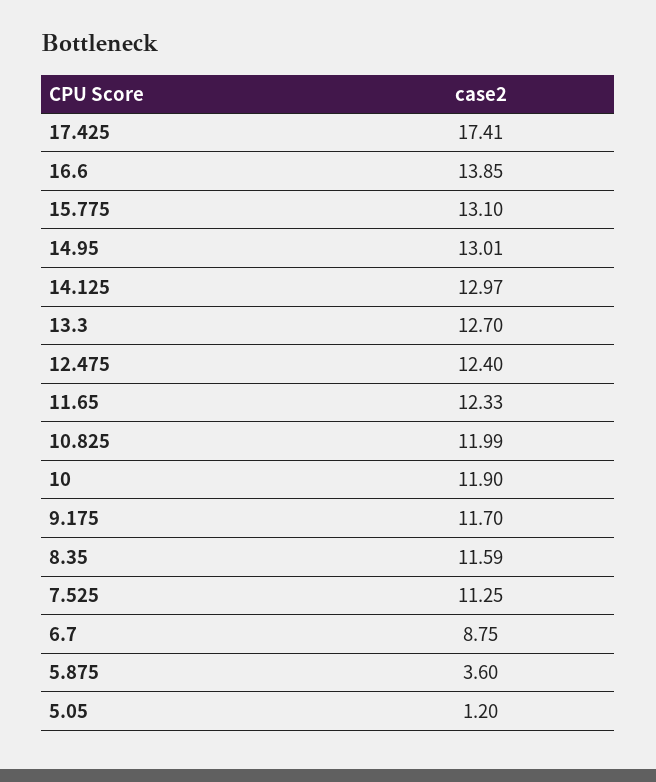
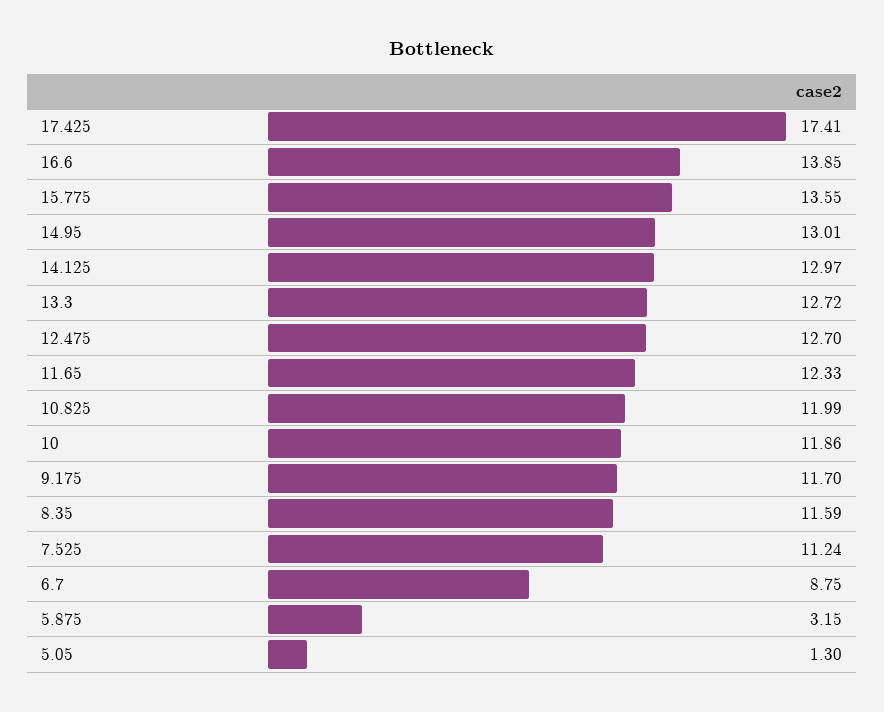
15.775: 13.1 -> 13.55
13.3: 12.7 -> 12.72
12.475: 12.4 -> 12.7
10: 11.9 -> 11.86
7.525: 11.25 -> 11.24
5.875: 3.6 -> 3.15
5.05: 1.2 -> 1.3

